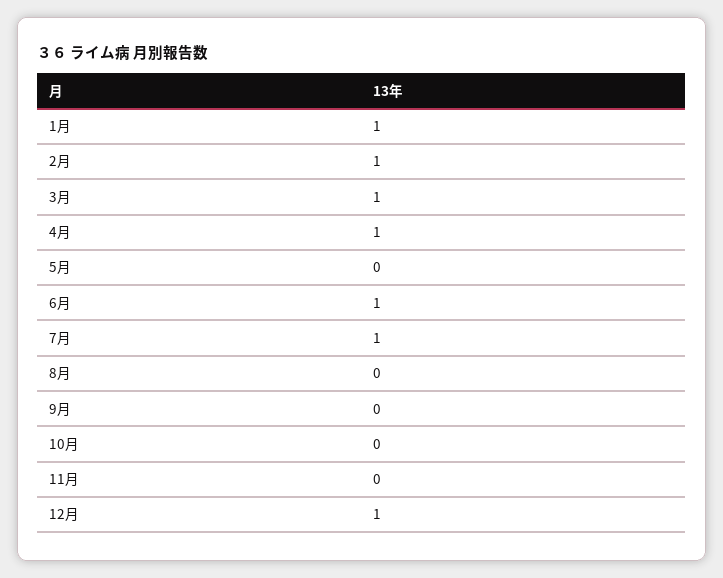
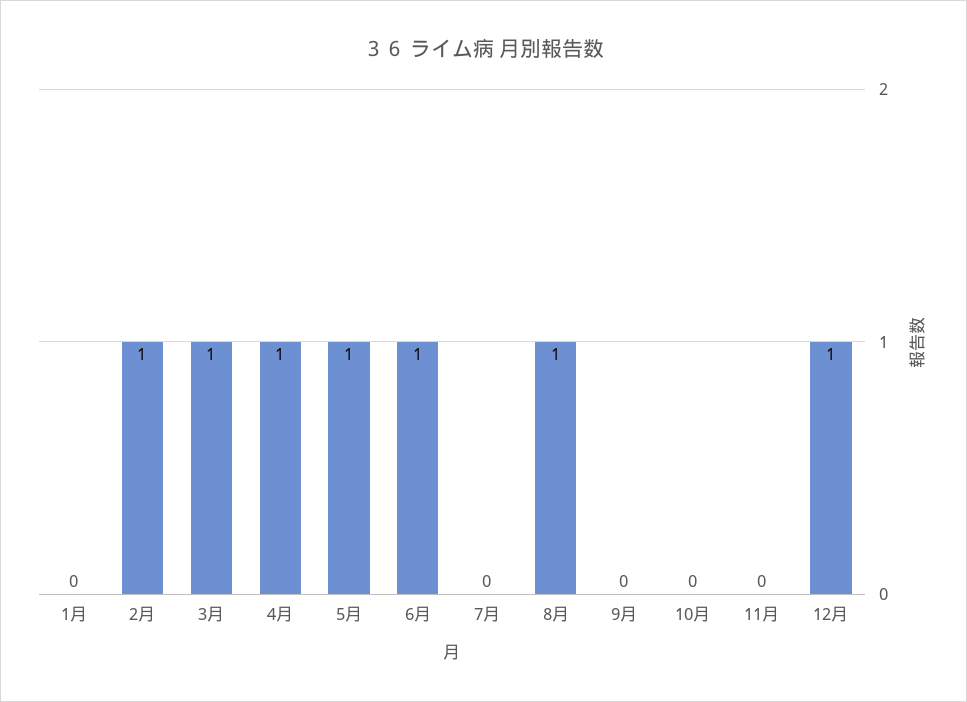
1月: 1 -> 0
5月: 0 -> 1
7月: 1 -> 0
8月: 0 -> 1

